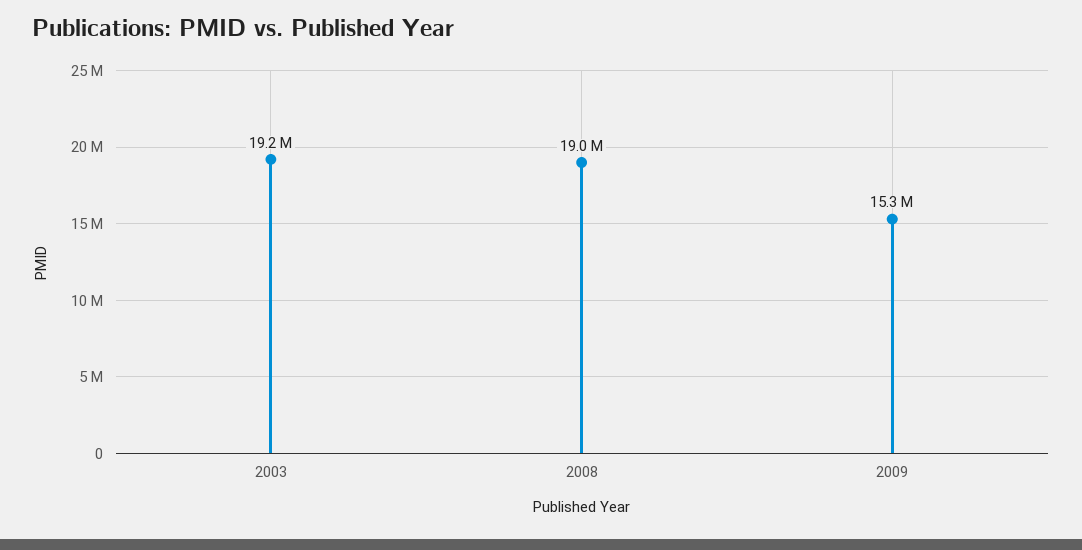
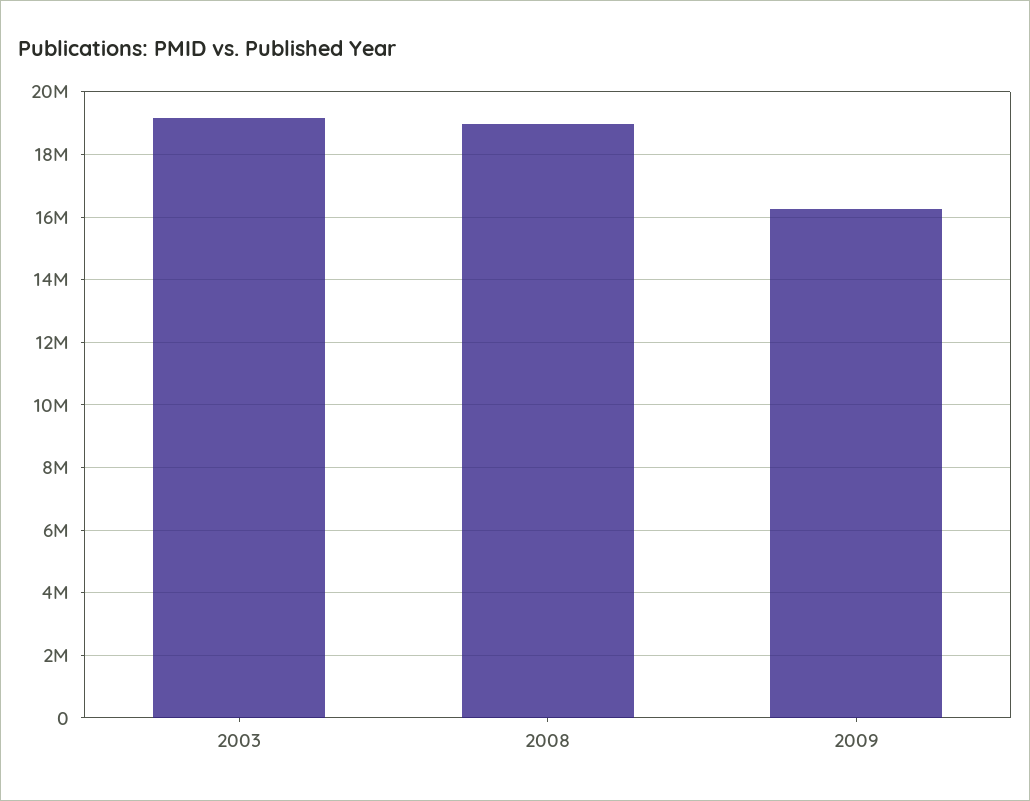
2009: 15300000 -> 16200000

